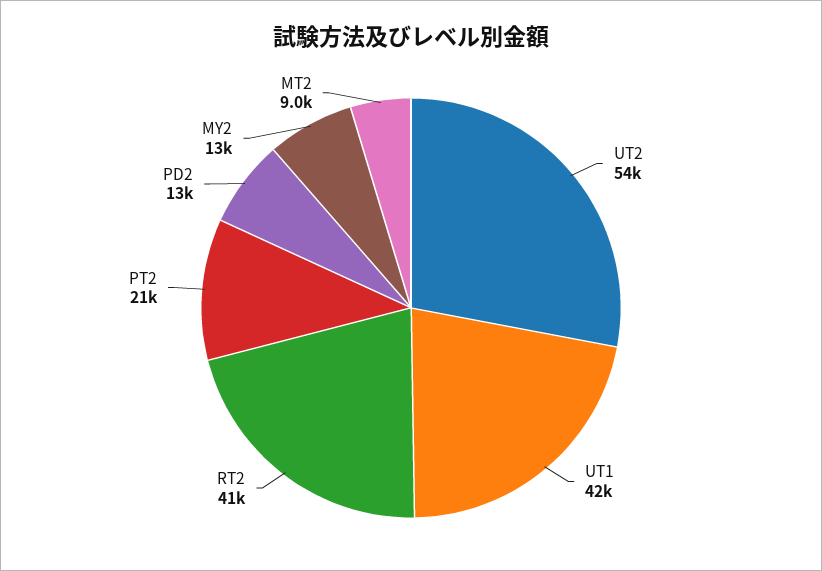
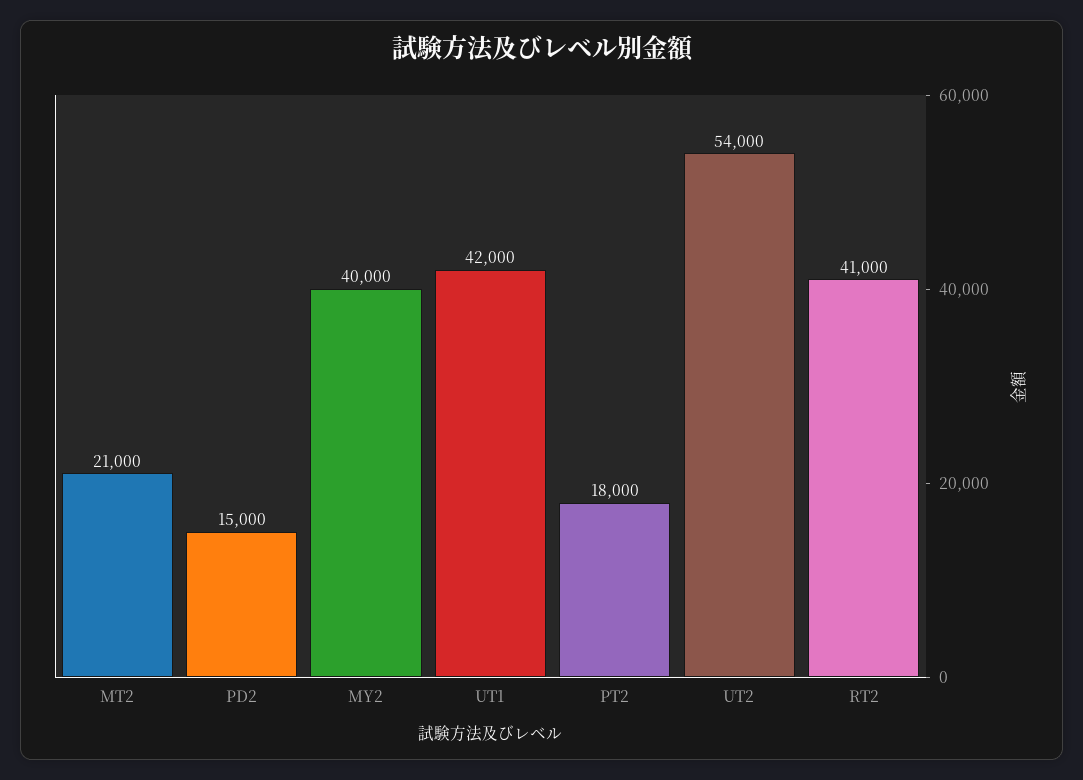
PT2: 21000 -> 18000
PD2: 13000 -> 15000
MY2: 13000 -> 40000
MT2: 9000 -> 21000

